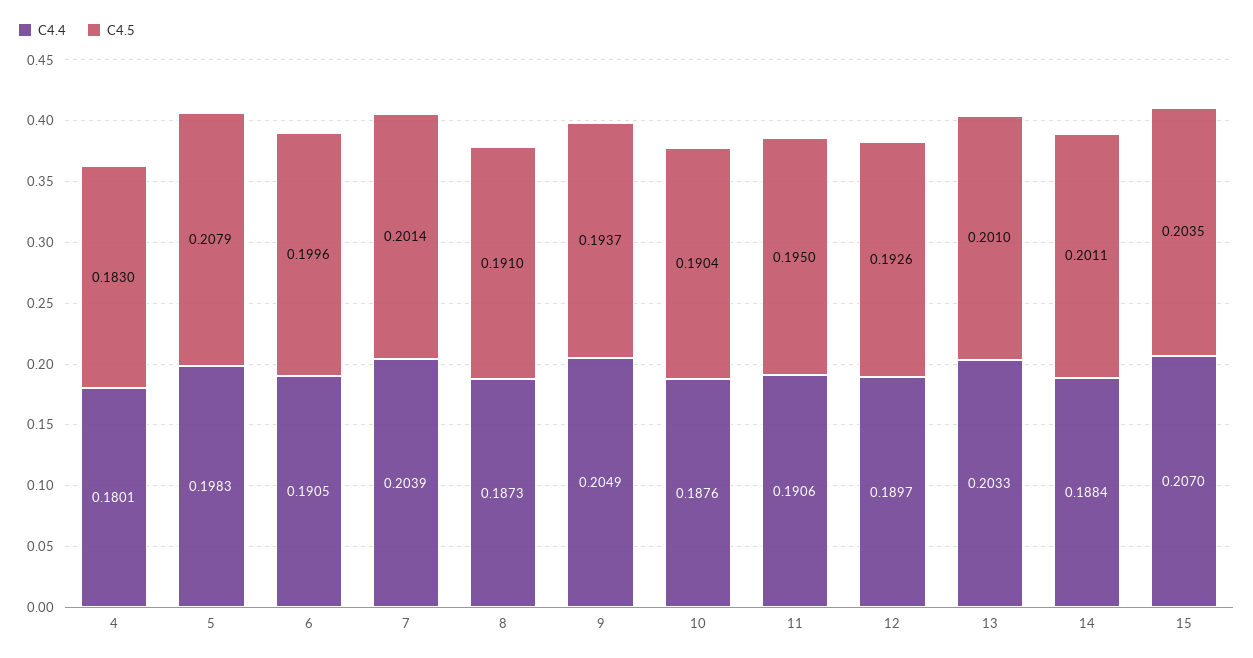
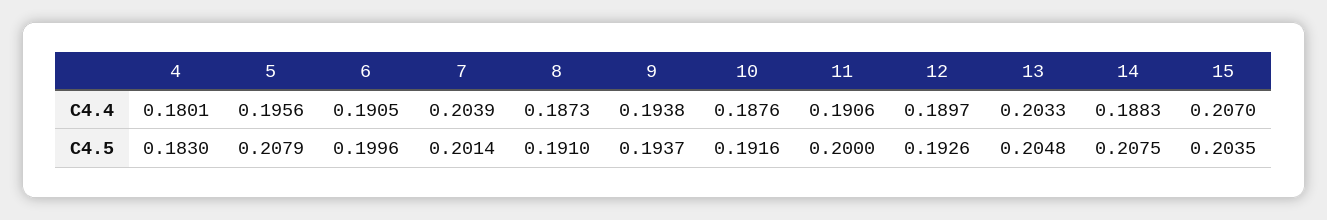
C4.4, 5: 0.1983 -> 0.1956
C4.4, 9: 0.2049 -> 0.1938
C4.5, 10: 0.1904 -> 0.1916
C4.5, 11: 0.195 -> 0.2
C4.5, 13: 0.201 -> 0.2048
C4.4, 14: 0.1884 -> 0.1883
C4.5, 14: 0.2011 -> 0.2075

